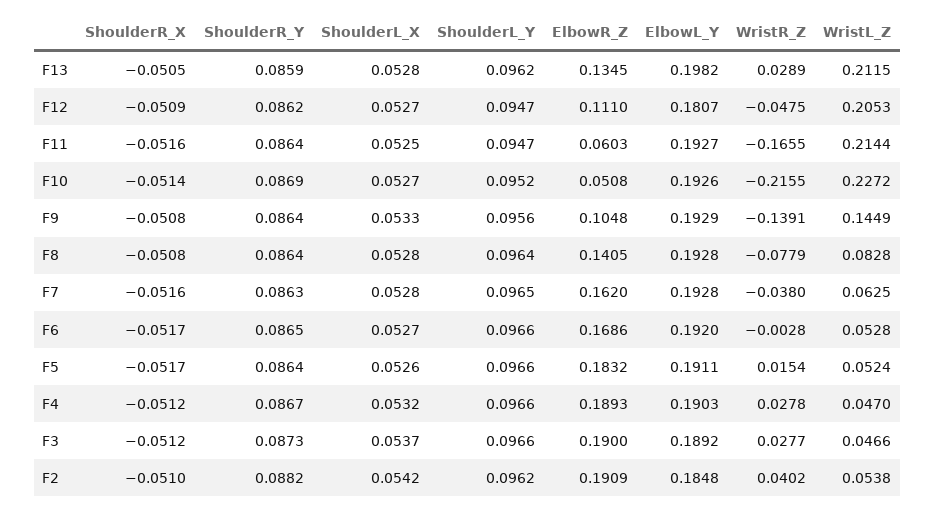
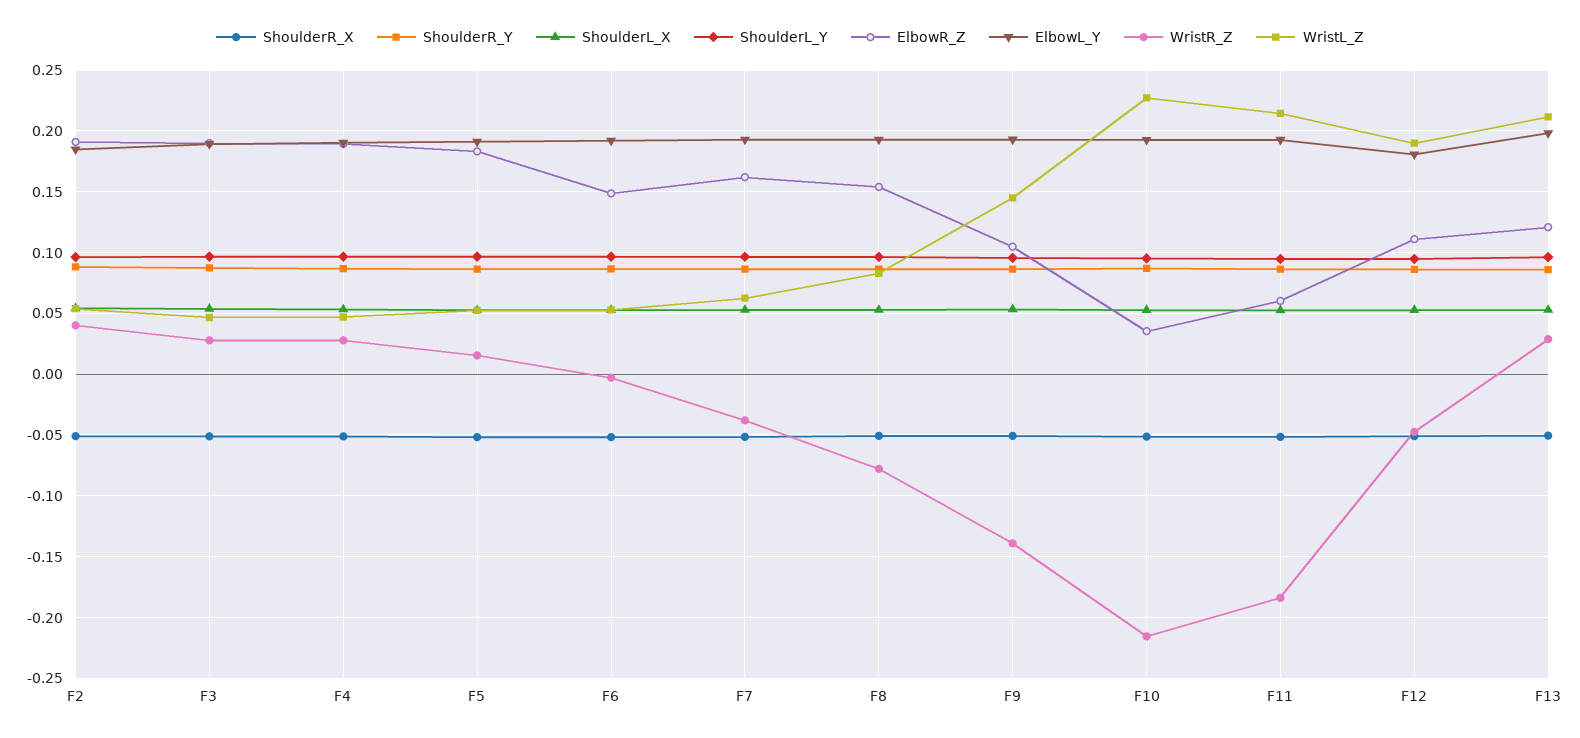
ElbowR_Z, F13: 0.1345 -> 0.12
WristL_Z, F12: 0.2053 -> 0.19
WristR_Z, F11: -0.1655 -> -0.185
ElbowR_Z, F10: 0.0508 -> 0.035
ElbowR_Z, F8: 0.1405 -> 0.155
ElbowR_Z, F6: 0.1686 -> 0.15

